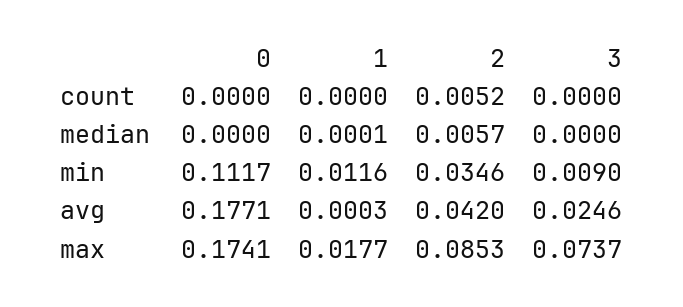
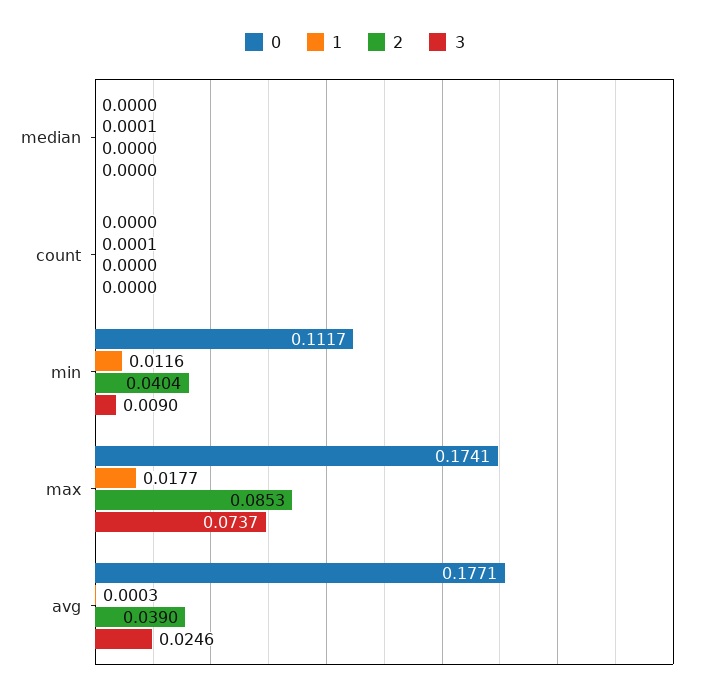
1, count: 0 -> 0.0001
2, count: 0.0052 -> 0
2, median: 0.0057 -> 0
2, min: 0.0346 -> 0.0404
2, avg: 0.042 -> 0.039

